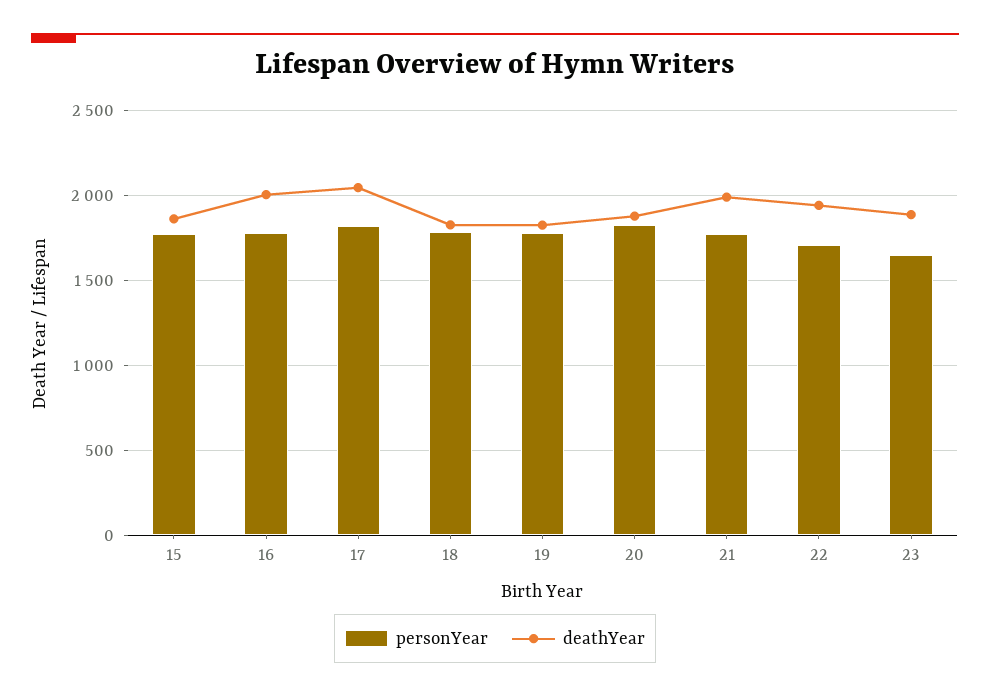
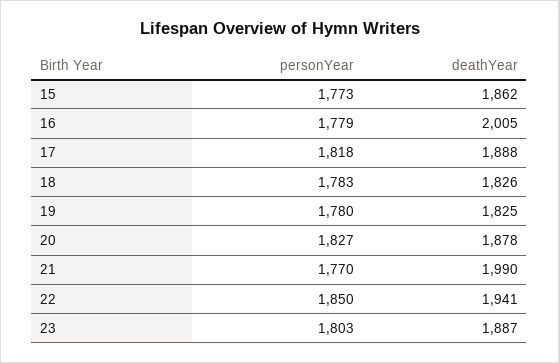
deathYear, 17: 2050 -> 1888
personYear, 22: 1700 -> 1850
personYear, 23: 1650 -> 1803

